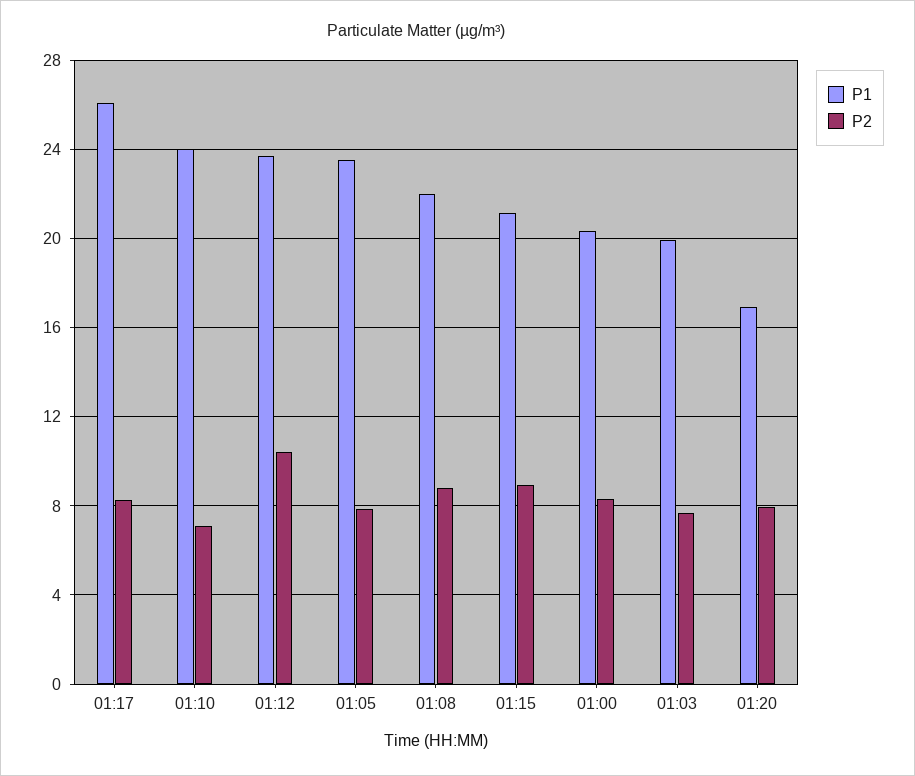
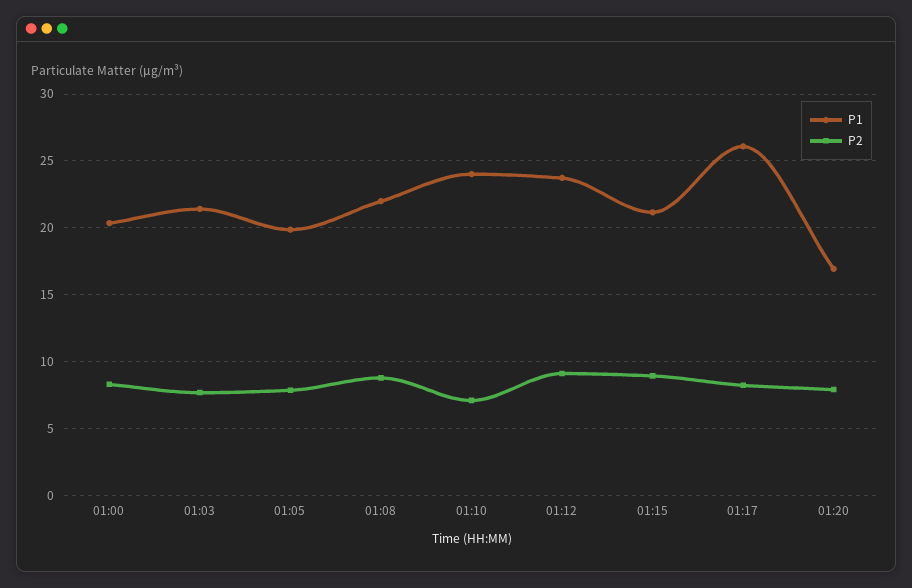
P2, 01:12: 10.5 -> 9
P1, 01:05: 23.5 -> 20
P1, 01:03: 20 -> 21.5

